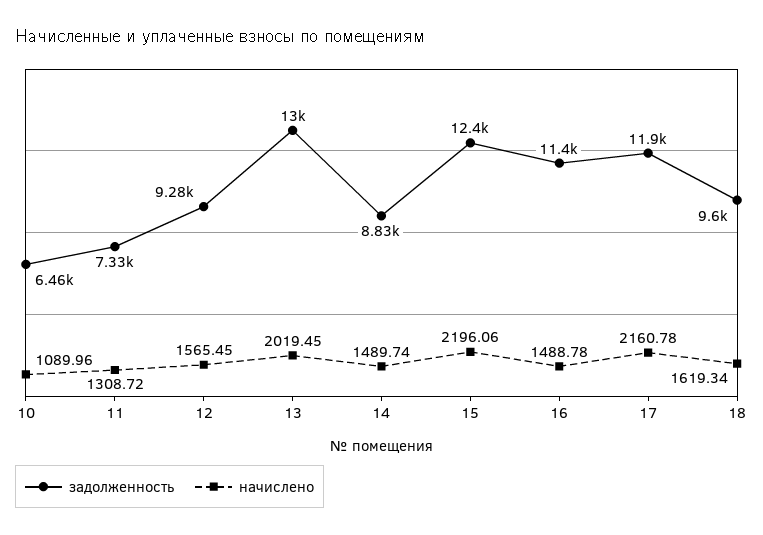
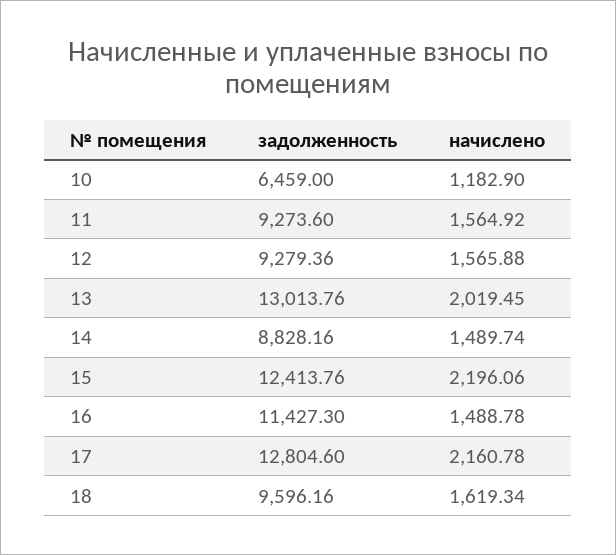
начислено, 10: 1089.96 -> 1182.9
задолженность, 11: 7330 -> 9273.6
начислено, 11: 1308.72 -> 1564.92
начислено, 12: 1565.45 -> 1565.88
задолженность, 17: 11900 -> 12804.6

